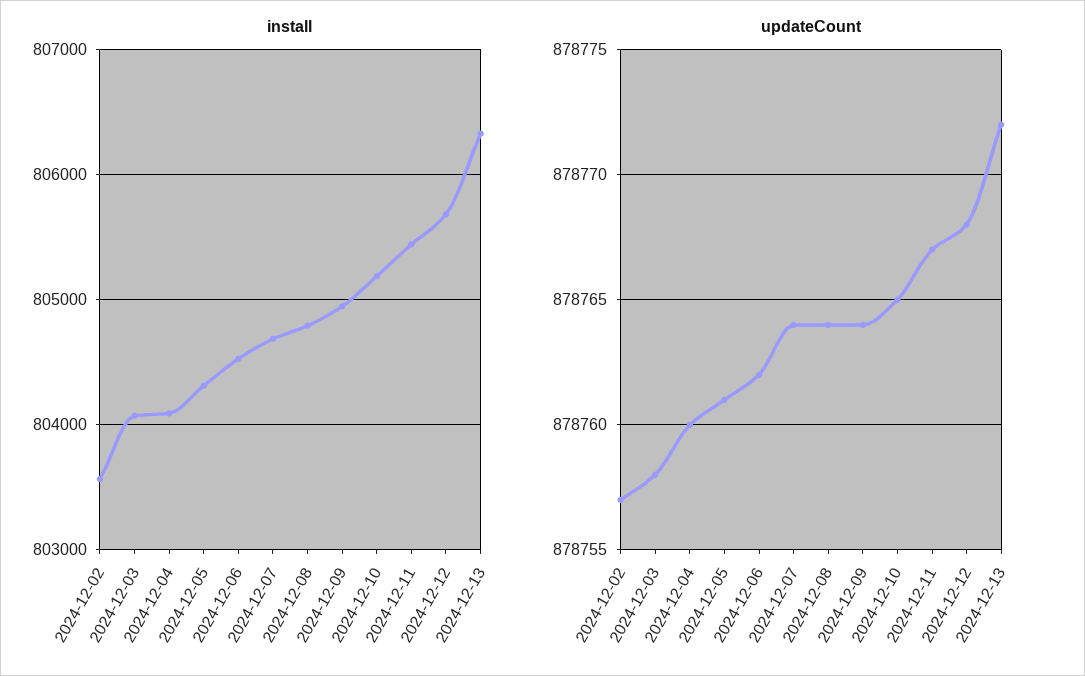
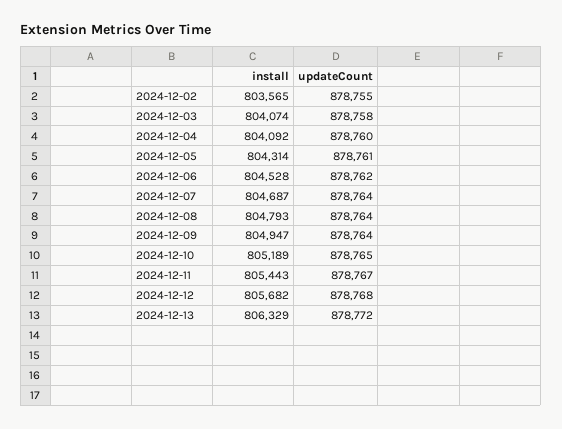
updateCount, 2024-12-02: 878757 -> 878755

